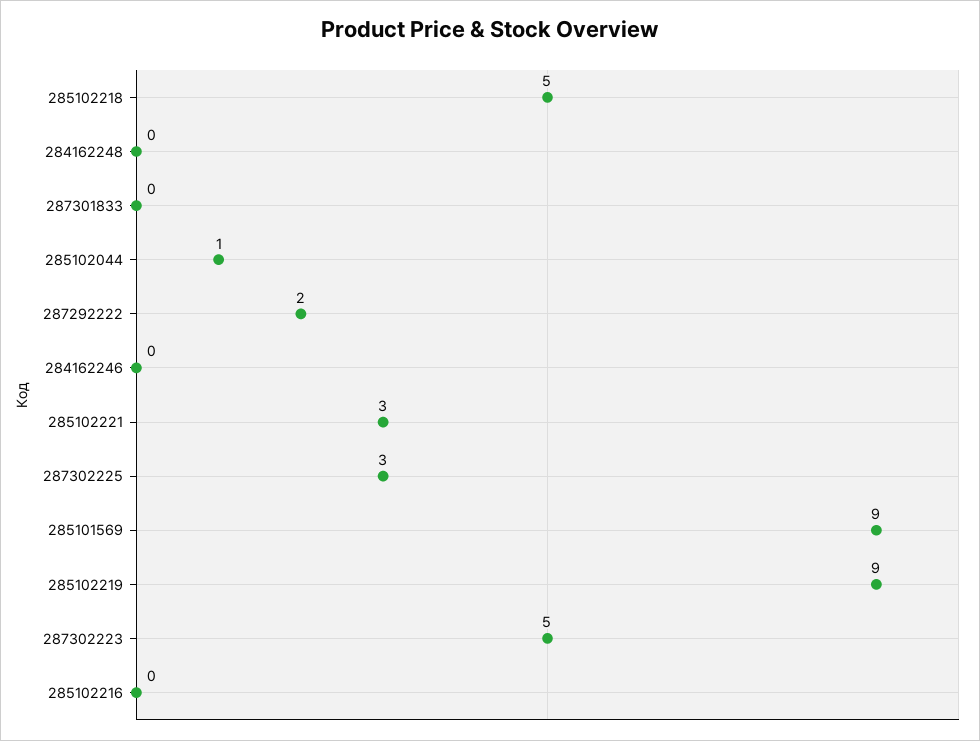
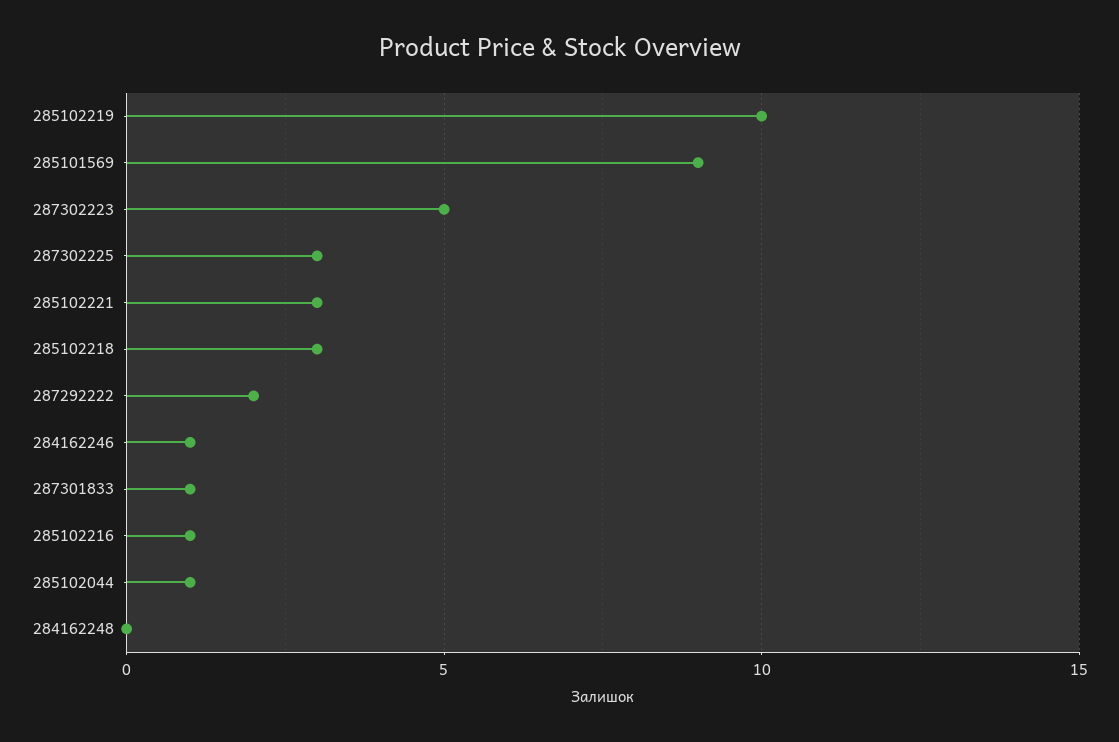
285102218: 5 -> 3
287301833: 0 -> 1
284162246: 0 -> 1
285102219: 9 -> 10
285102216: 0 -> 1

